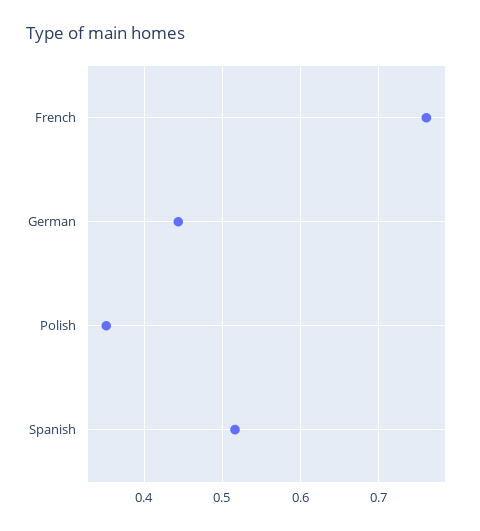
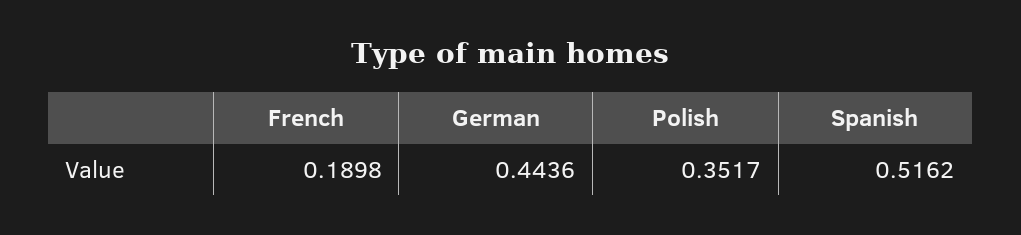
French: 0.76 -> 0.1898

